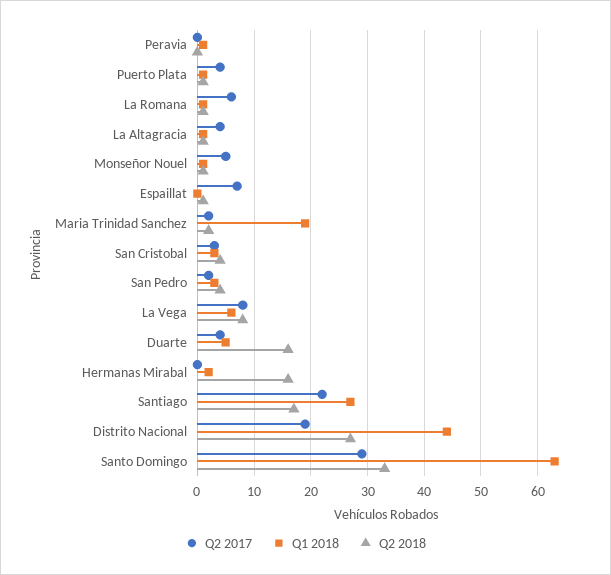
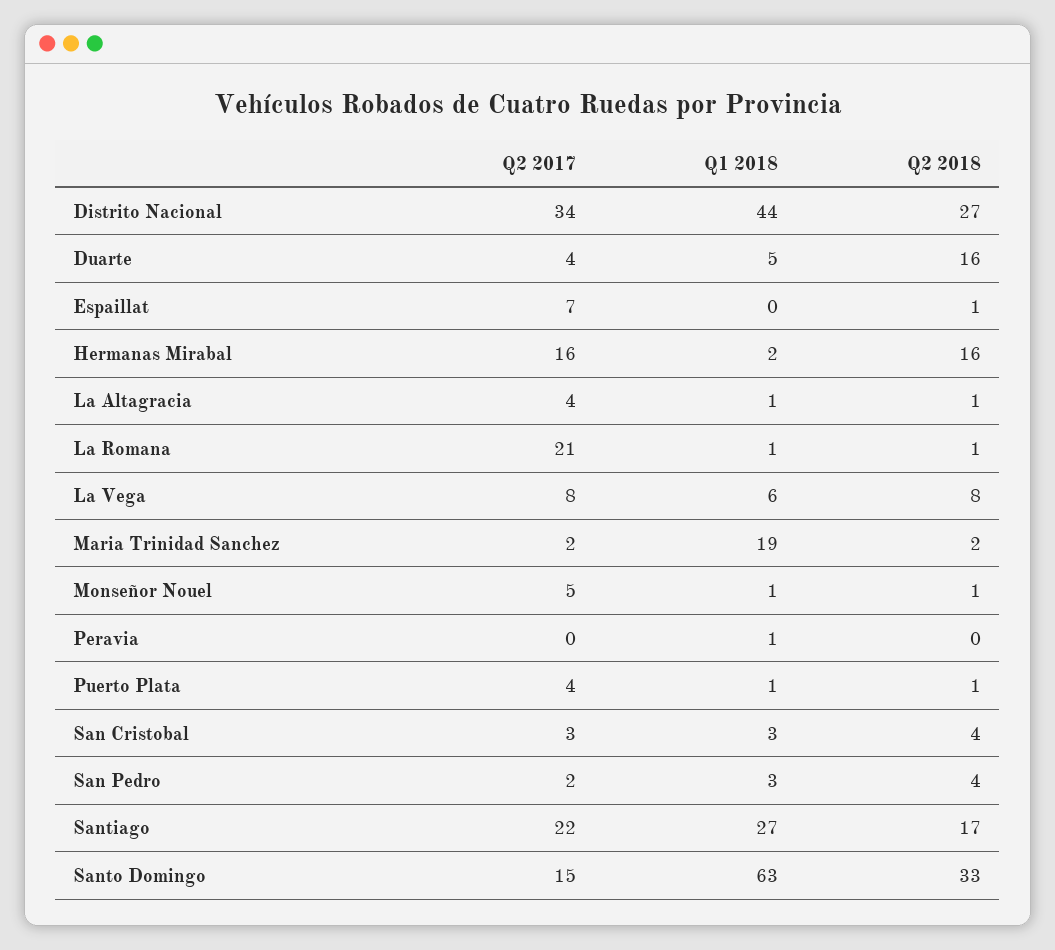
Q2 2017, La Romana: 5 -> 21
Q2 2017, Hermanas Mirabal: 0 -> 16
Q2 2017, Distrito Nacional: 20 -> 34
Q2 2017, Santo Domingo: 30 -> 15

